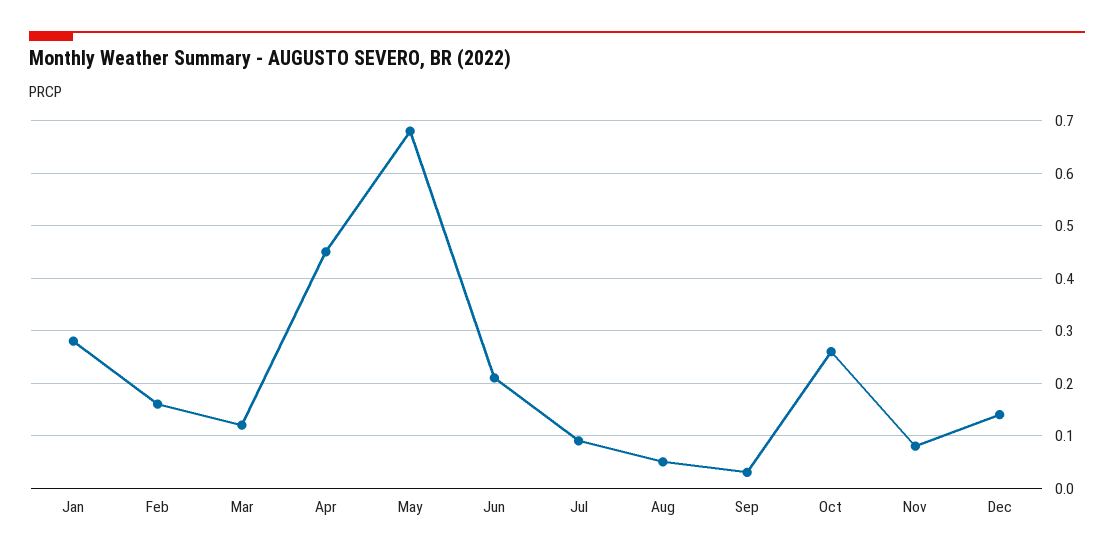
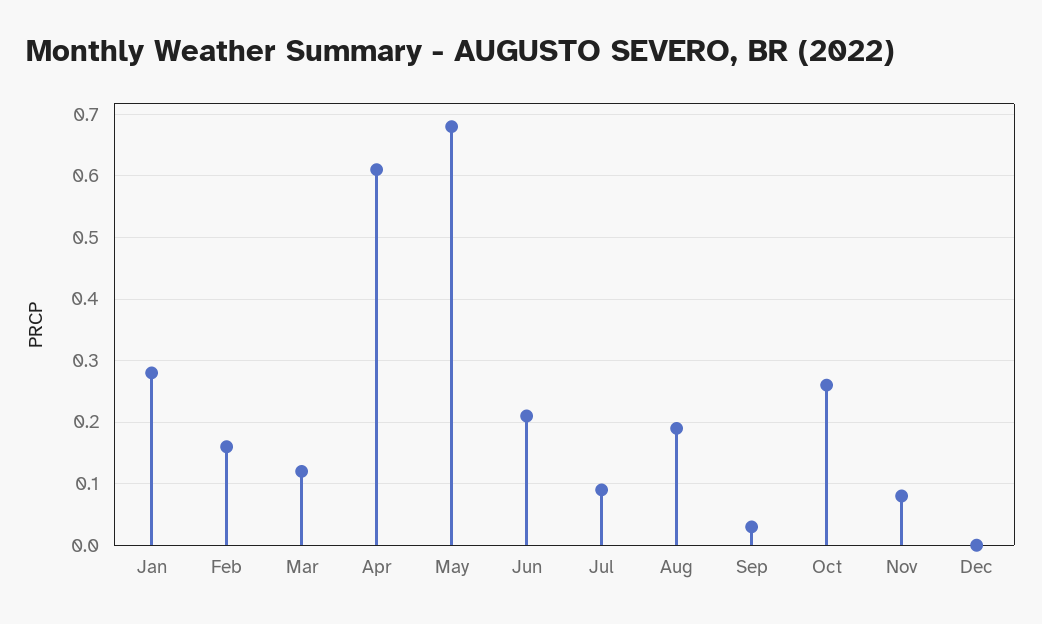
Apr: 0.45 -> 0.61
Aug: 0.05 -> 0.19
Dec: 0.15 -> 0

